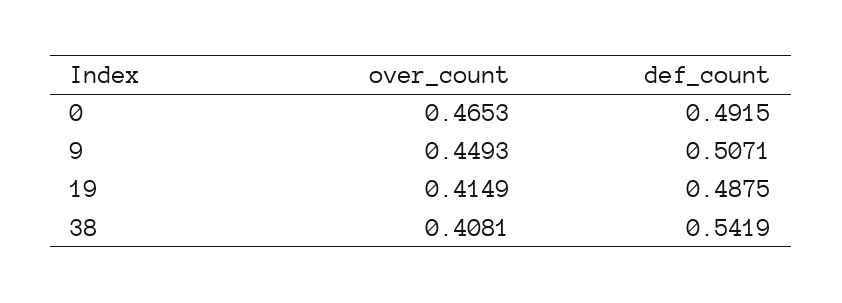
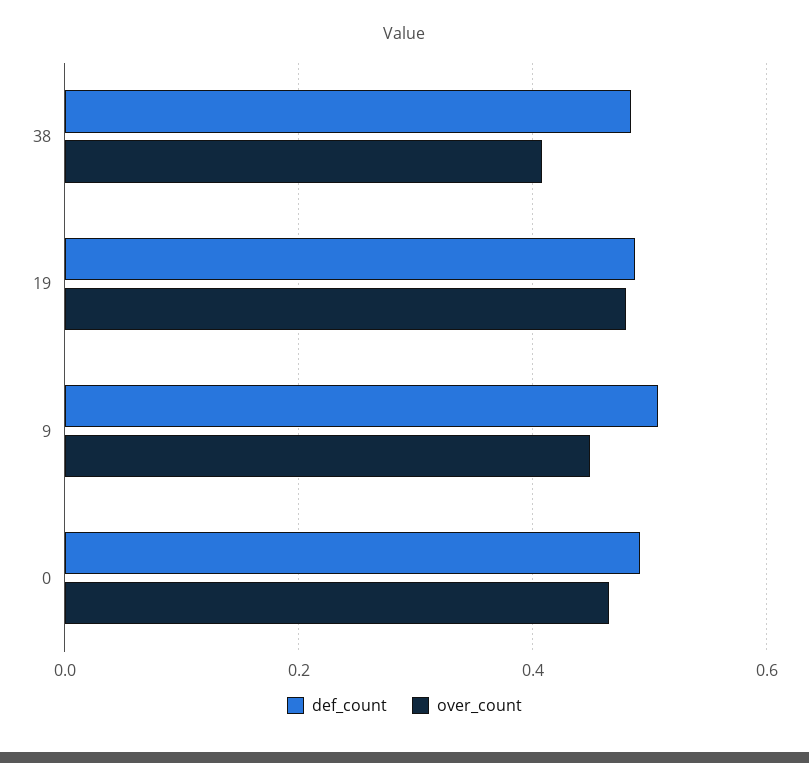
over_count, 19: 0.4149 -> 0.48
def_count, 38: 0.5419 -> 0.48

